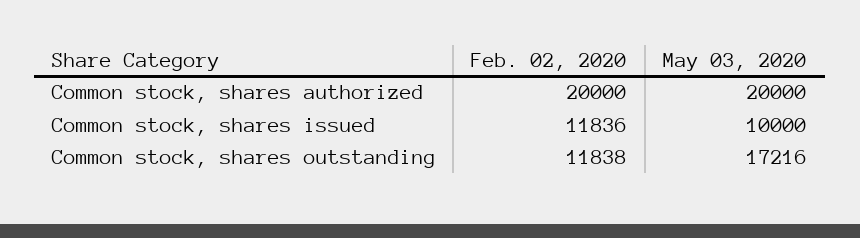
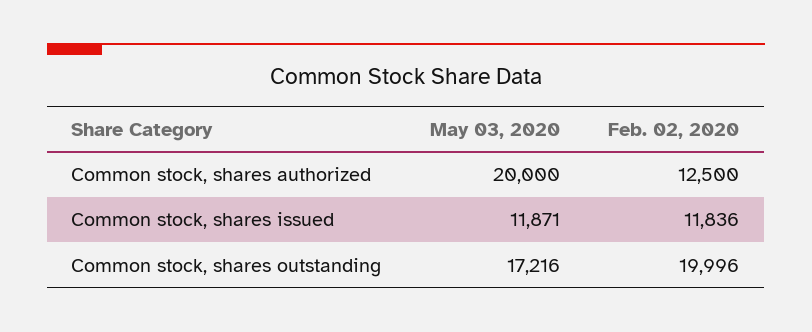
Feb. 02, 2020, Common stock, shares authorized: 20000 -> 12500
May 03, 2020, Common stock, shares issued: 10000 -> 11871
Feb. 02, 2020, Common stock, shares outstanding: 11838 -> 19996

